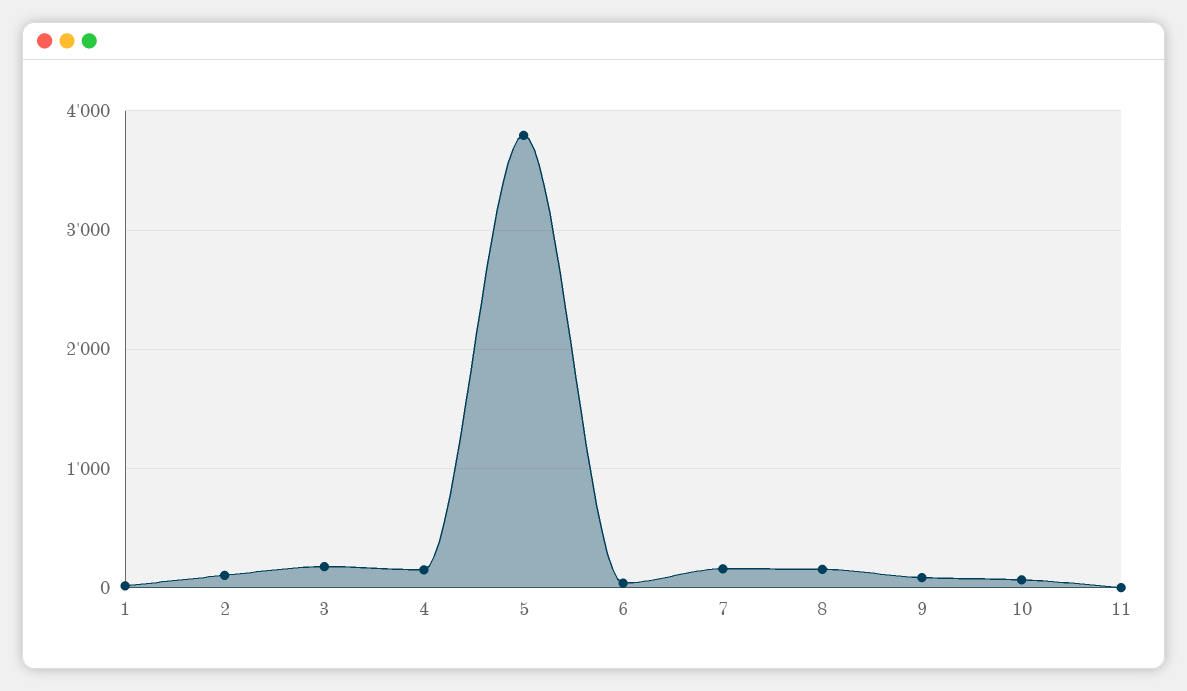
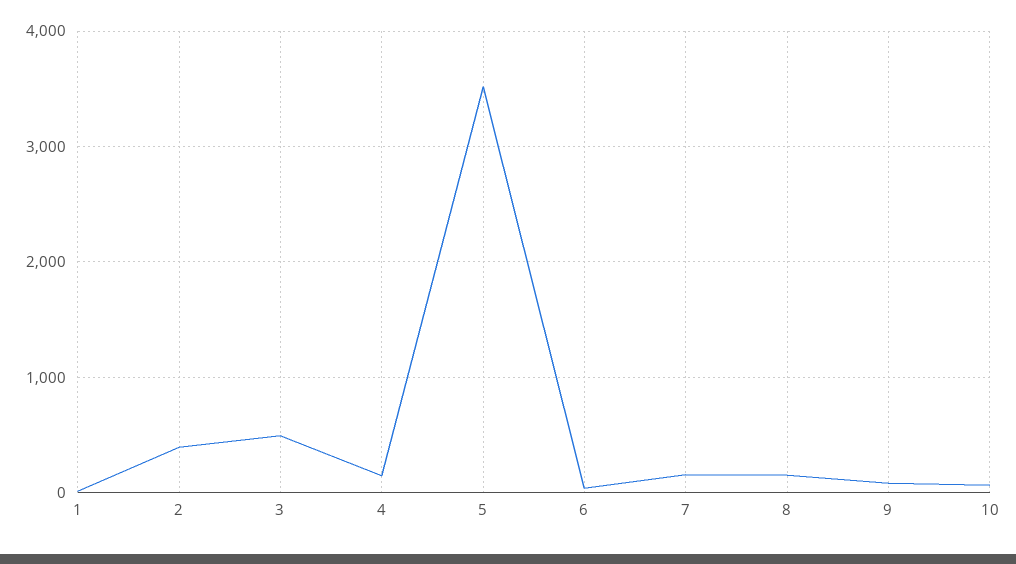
2: 100 -> 400
3: 200 -> 500
5: 3800 -> 3500
11: 0 -> none

